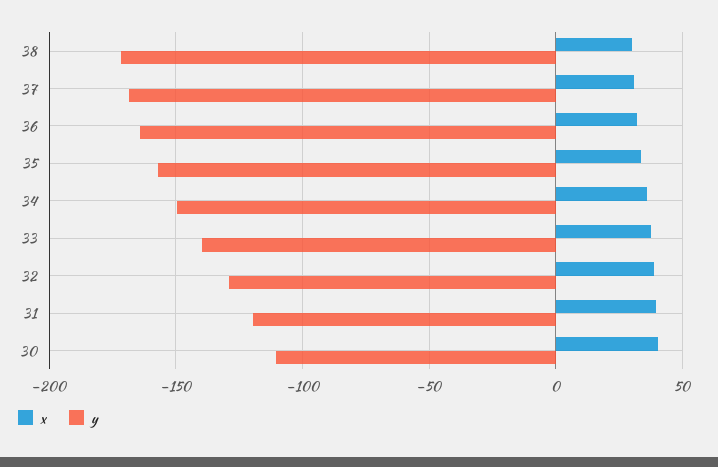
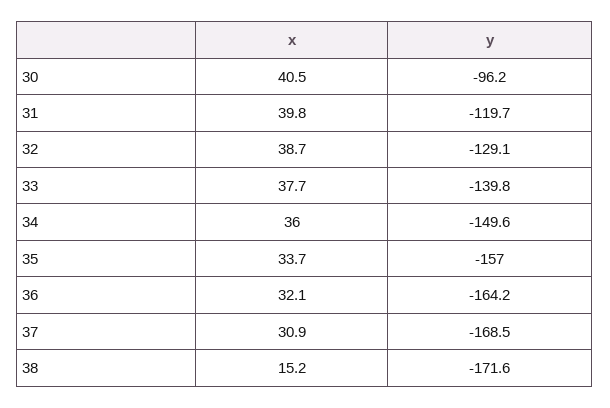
x, 38: 30 -> 15.2
y, 30: -110 -> -96.2

